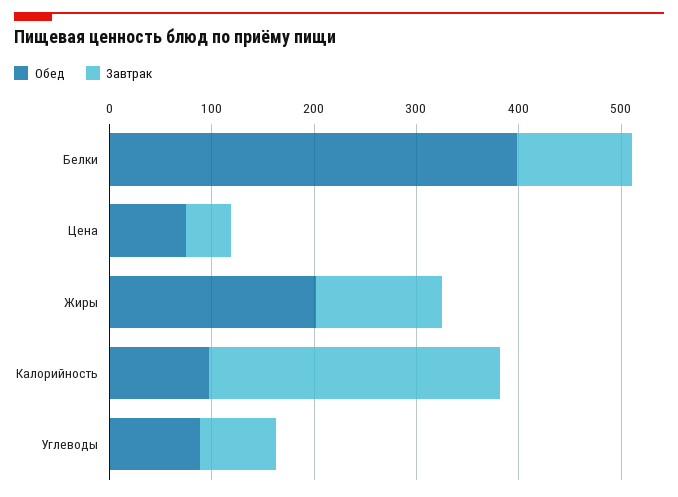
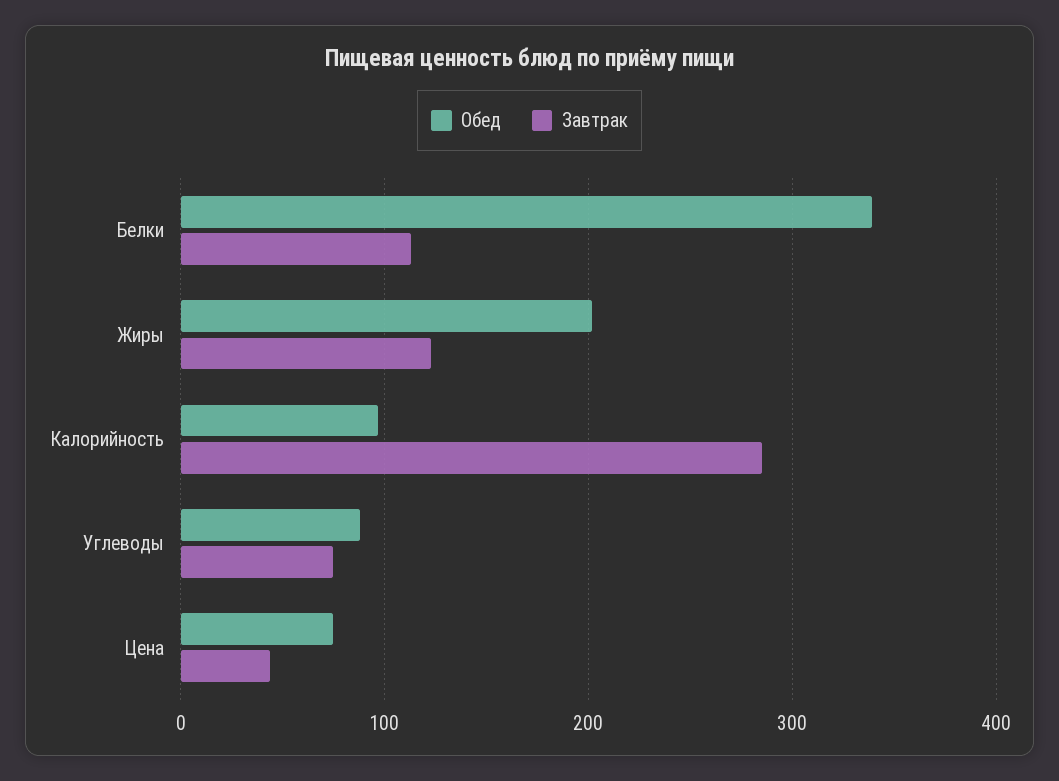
Обед, Белки: 400 -> 340

